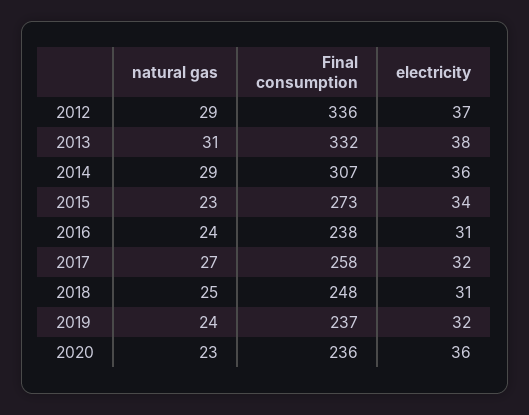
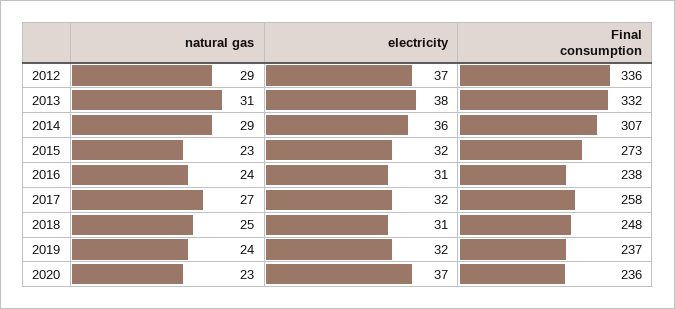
electricity, 2015: 34 -> 32
electricity, 2020: 36 -> 37

